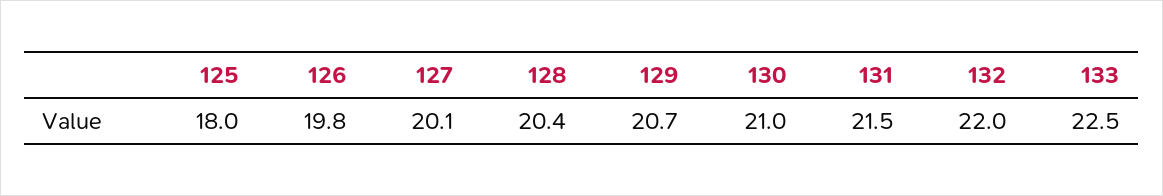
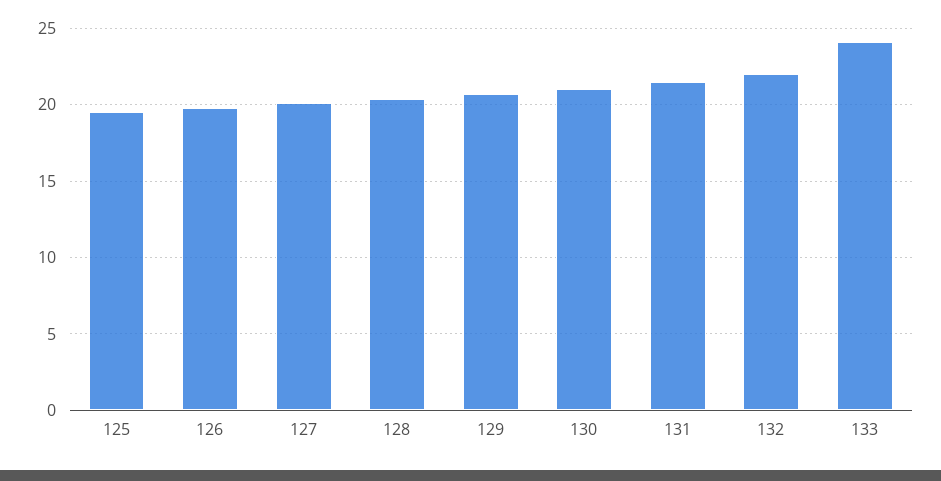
125: 18 -> 19.5
133: 22.5 -> 24

